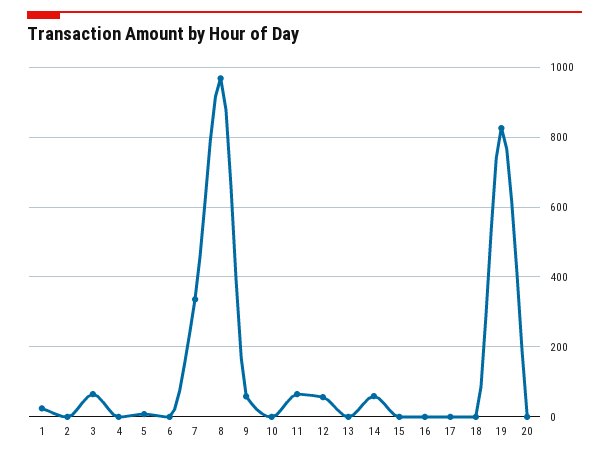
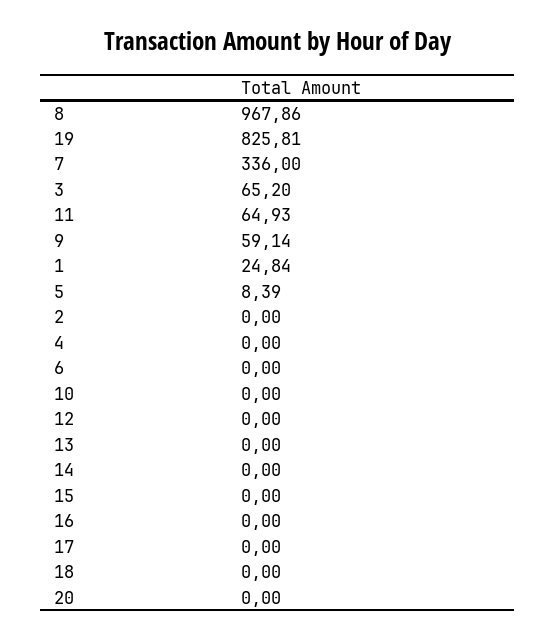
12: 60 -> 0
14: 60 -> 0

